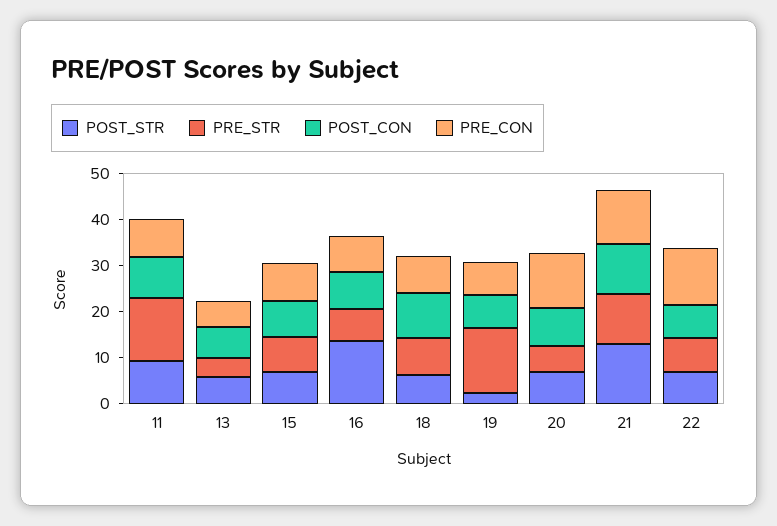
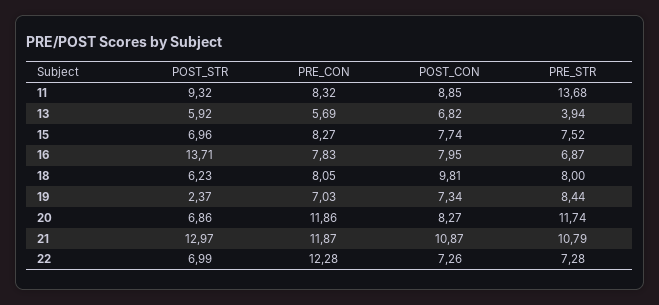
PRE_STR, 19: 14 -> 8.44
PRE_STR, 20: 6 -> 11.74

